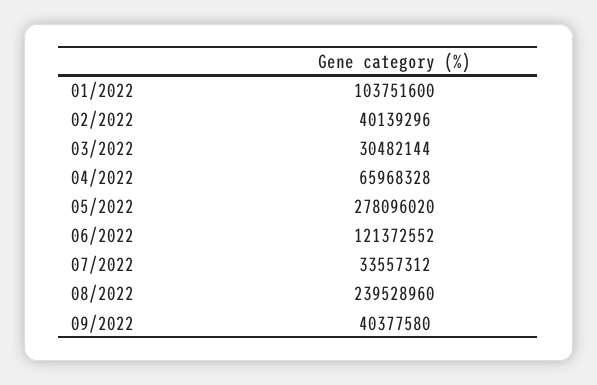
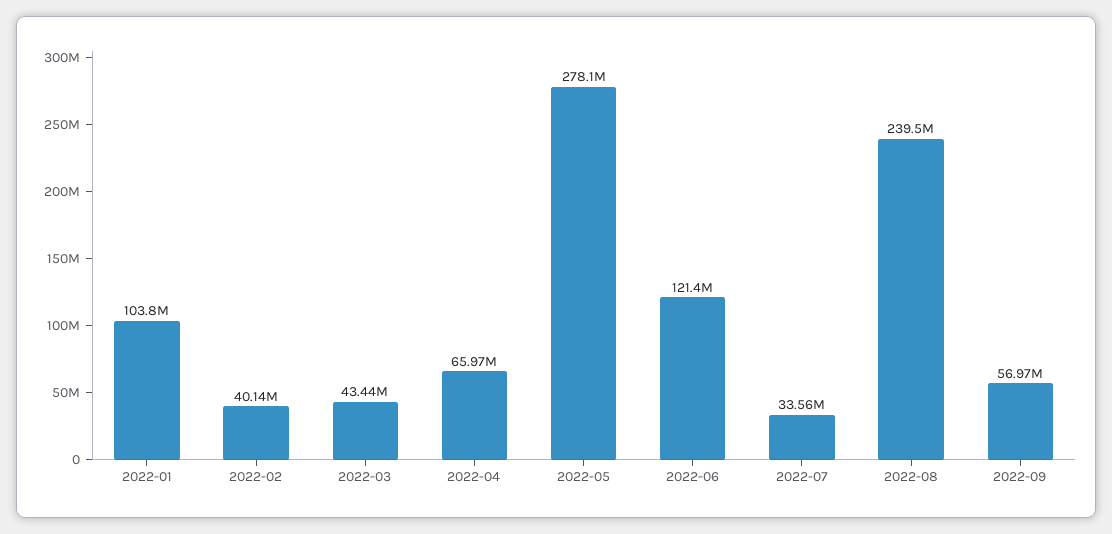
03/2022: 30482144 -> 43440000
09/2022: 40377580 -> 56970000

